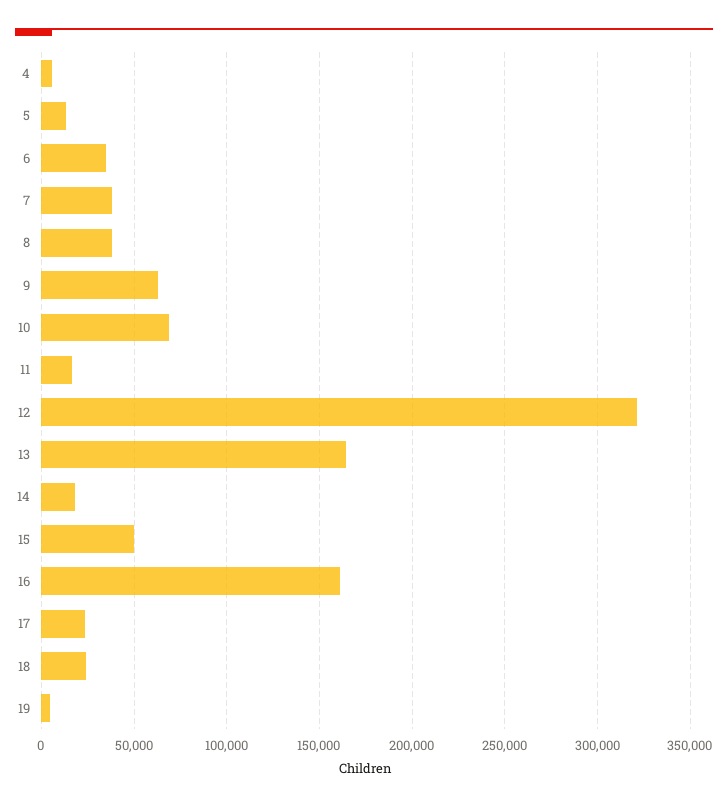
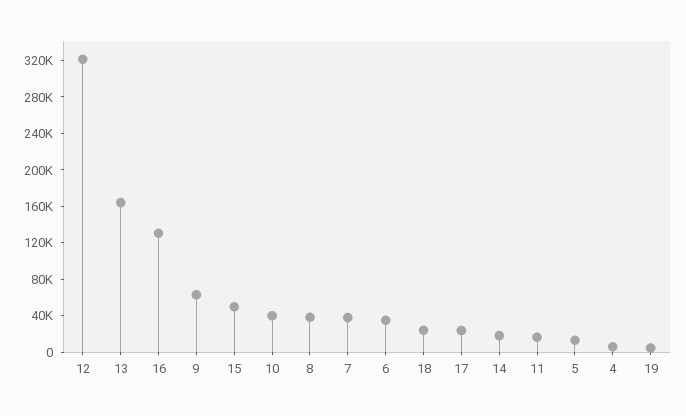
10: 70000 -> 40000
16: 160000 -> 130000

